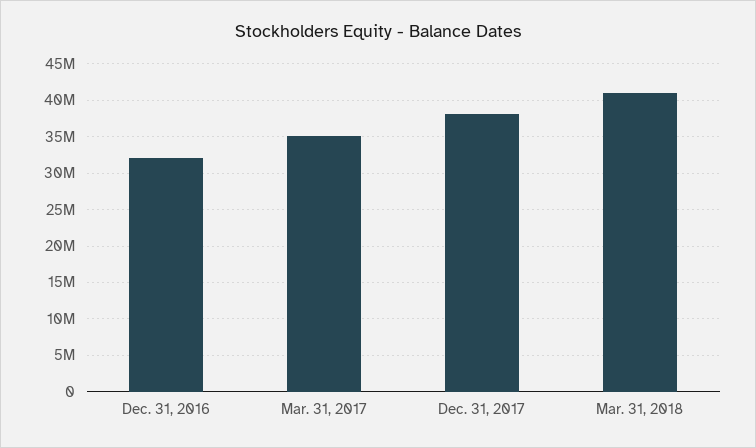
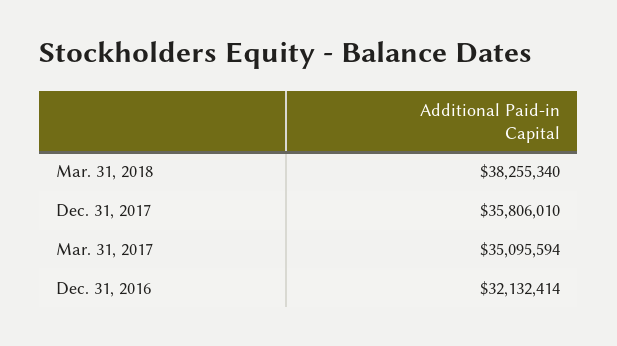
Dec. 31, 2017: 38000000 -> 35806010
Mar. 31, 2018: 41000000 -> 38255340

